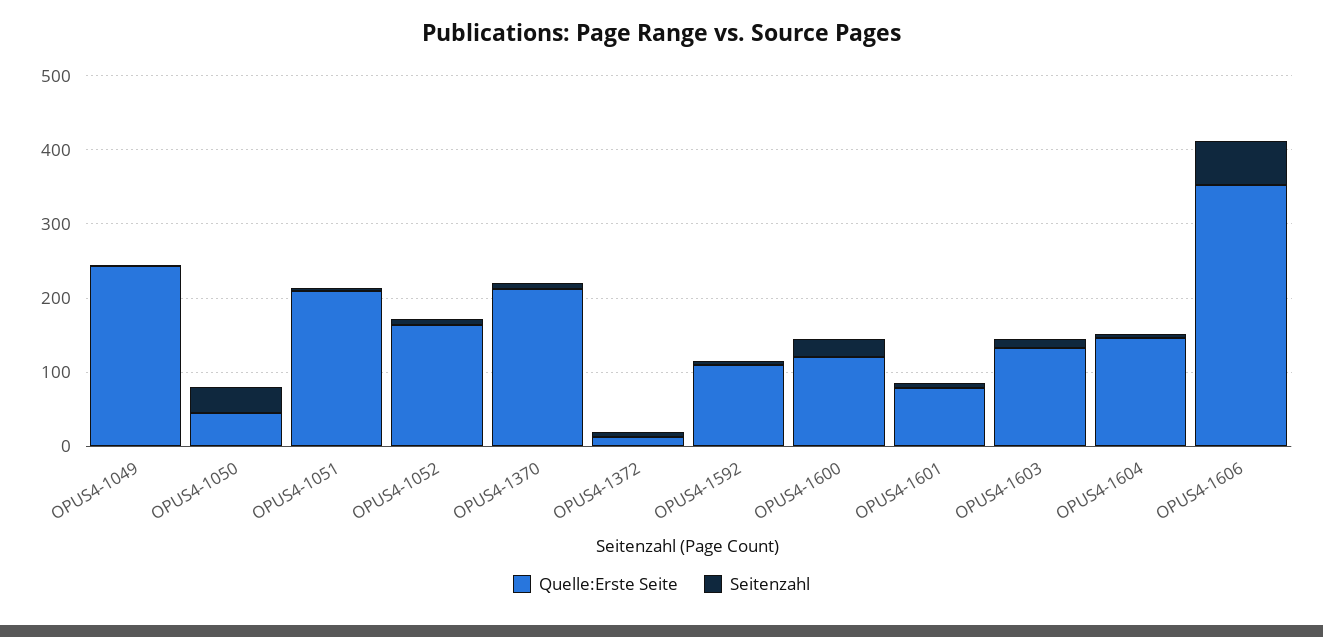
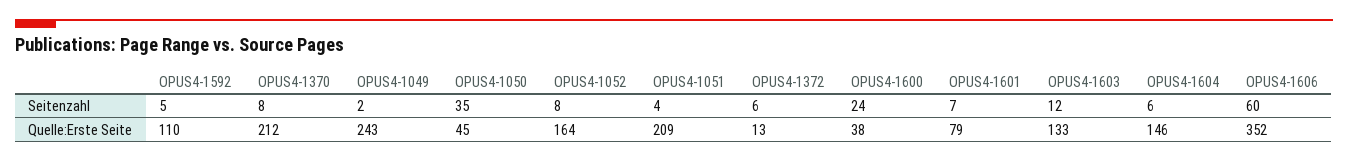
Quelle:Erste Seite, OPUS4-1600: 120 -> 38

